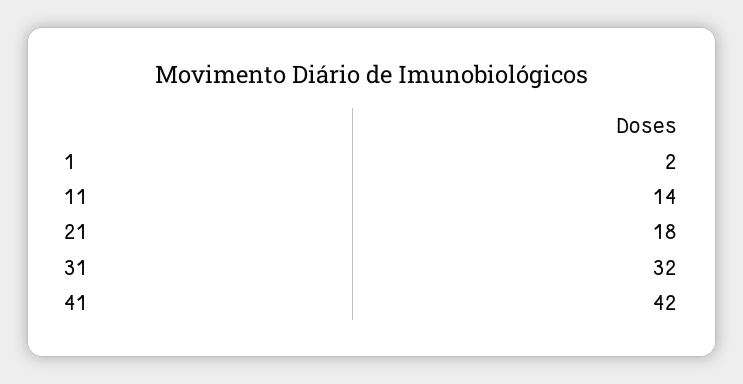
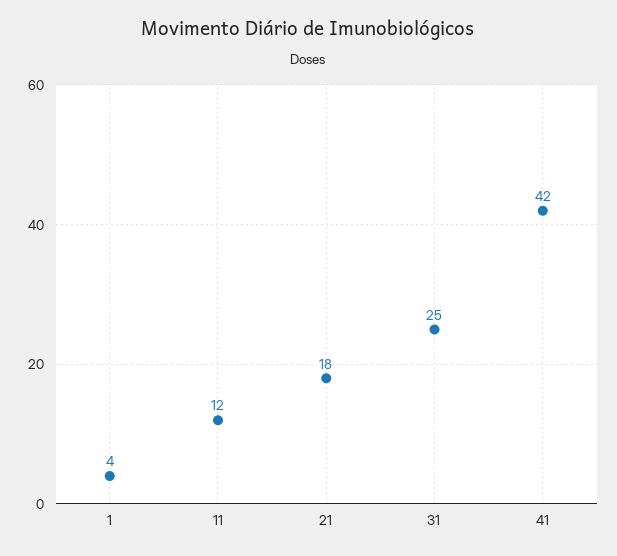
1: 2 -> 4
11: 14 -> 12
31: 32 -> 25

